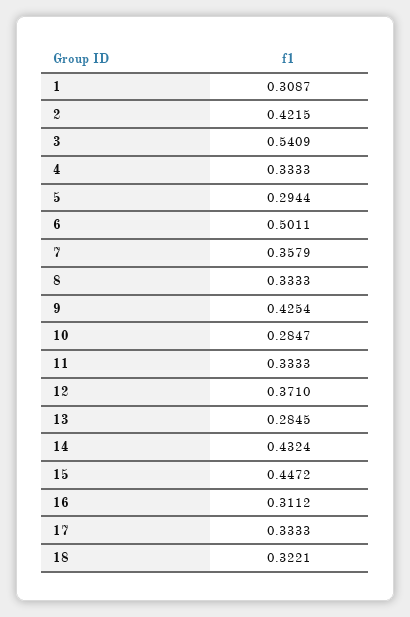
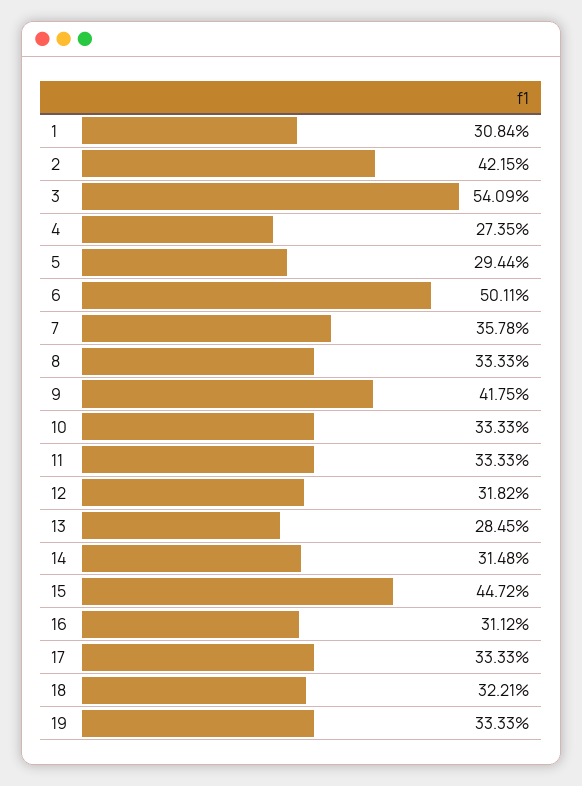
1: 0.3087 -> 0.3084
4: 0.3333 -> 0.2735
7: 0.3579 -> 0.3578
9: 0.4254 -> 0.4175
10: 0.2847 -> 0.3333
12: 0.371 -> 0.3182
14: 0.4324 -> 0.3148
19: none -> 0.3333

